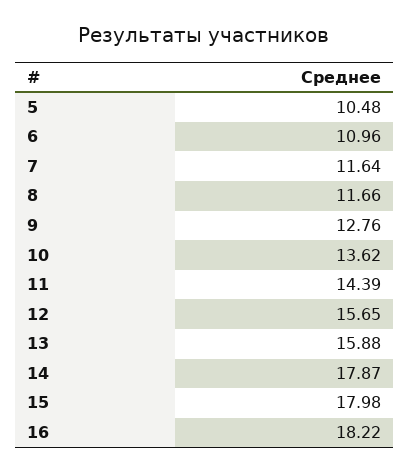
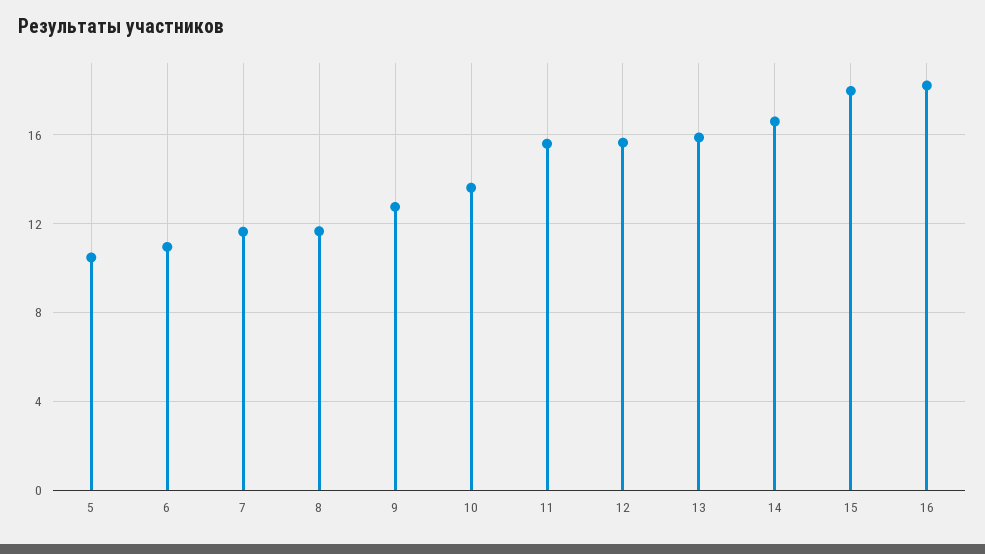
11: 14.39 -> 15.5
14: 17.87 -> 16.5

